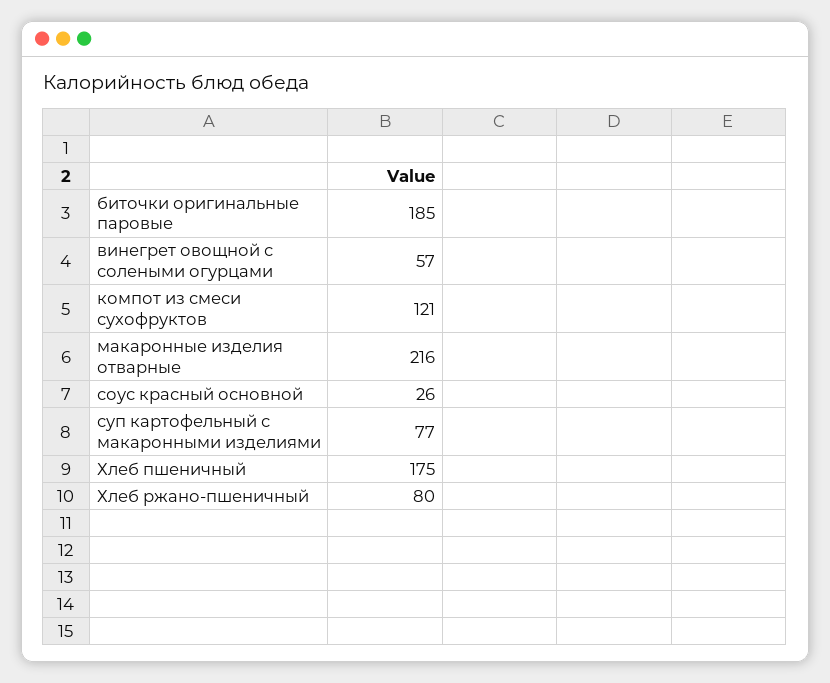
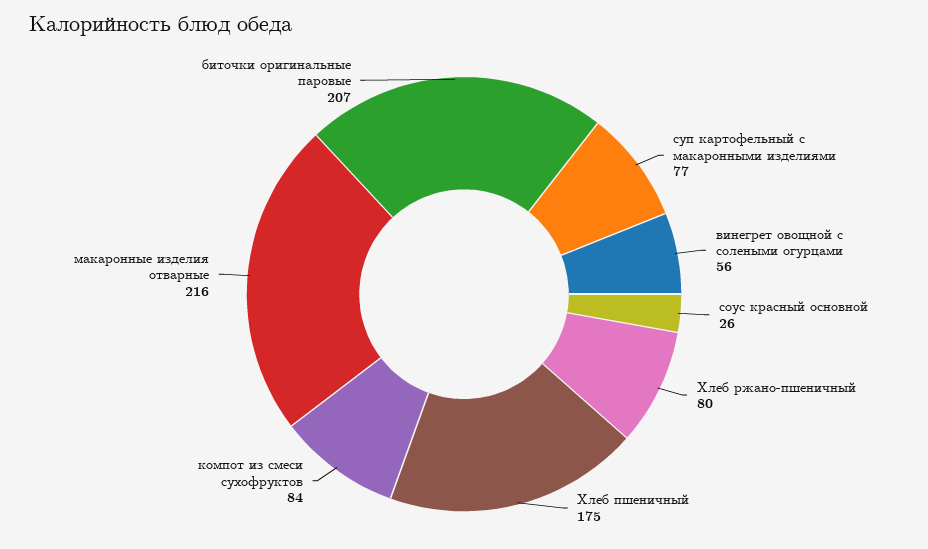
биточки оригинальные паровые: 185 -> 207
винегрет овощной с солеными огурцами: 57 -> 56
компот из смеси сухофруктов: 121 -> 84

